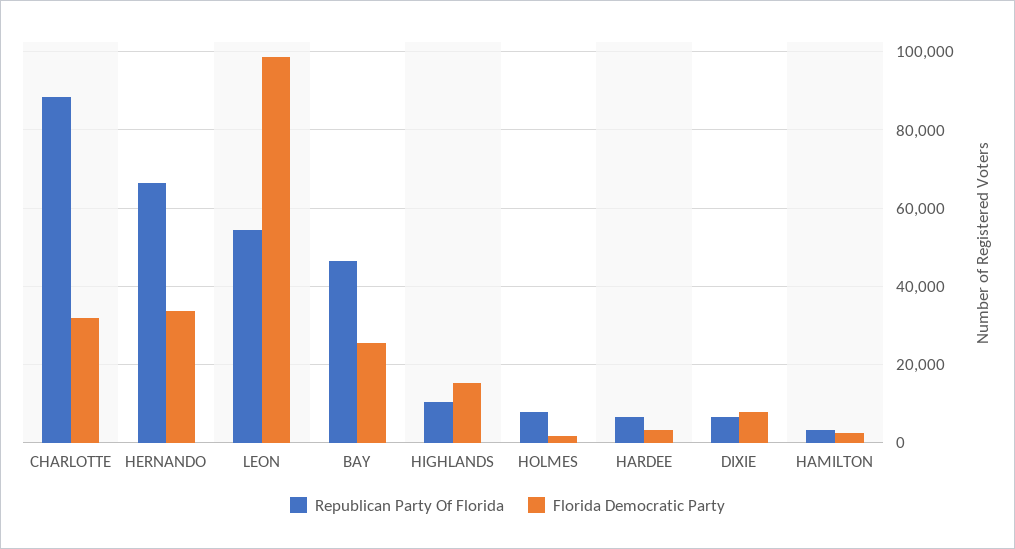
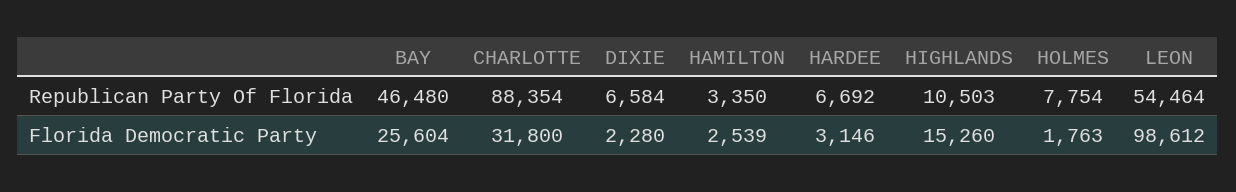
Republican Party Of Florida, HERNANDO: 66000 -> none
Florida Democratic Party, HERNANDO: 34000 -> none
Florida Democratic Party, DIXIE: 8000 -> 2280

